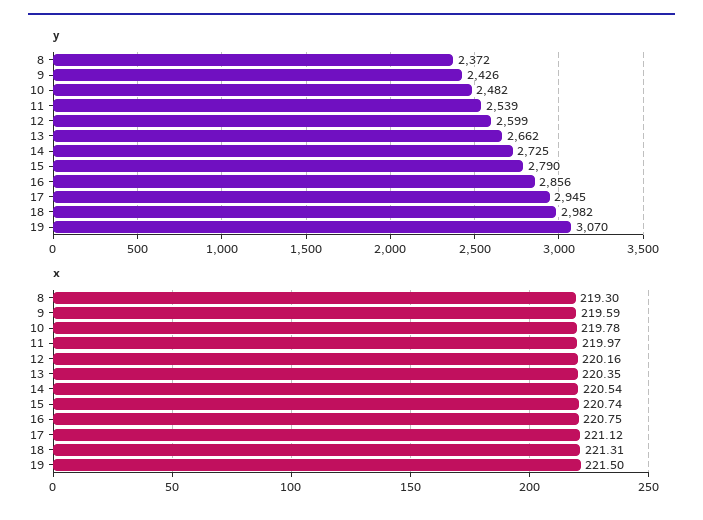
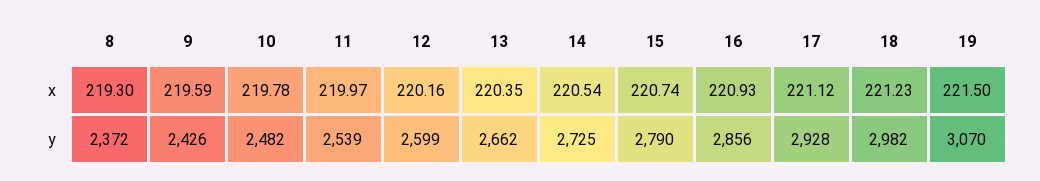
y, 17: 2945 -> 2928
x, 16: 220.75 -> 220.93
x, 18: 221.31 -> 221.23

